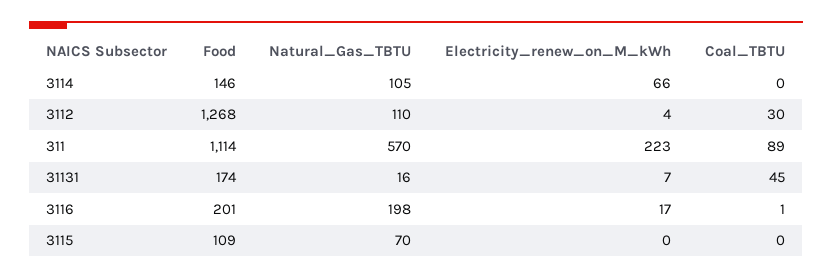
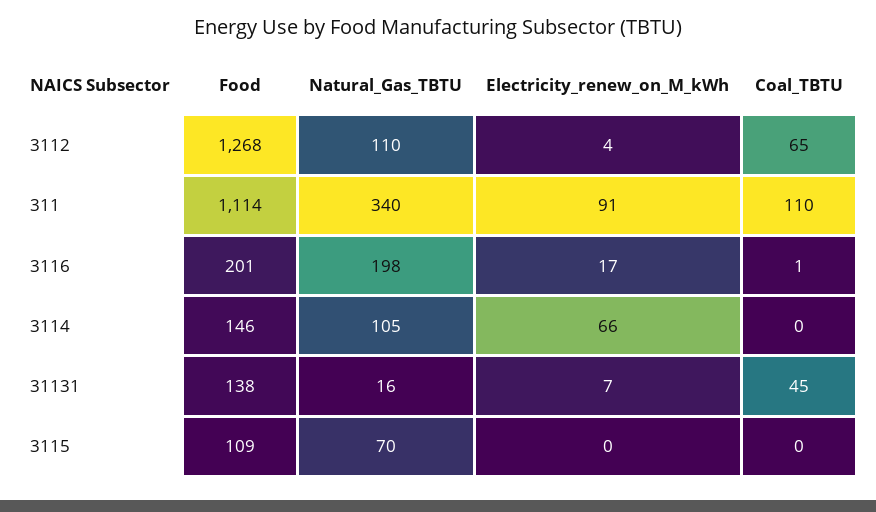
Coal_TBTU, 3112: 30 -> 65
Natural_Gas_TBTU, 311: 570 -> 340
Electricity_renew_on_M_kWh, 311: 223 -> 91
Coal_TBTU, 311: 89 -> 110
Food, 31131: 174 -> 138

